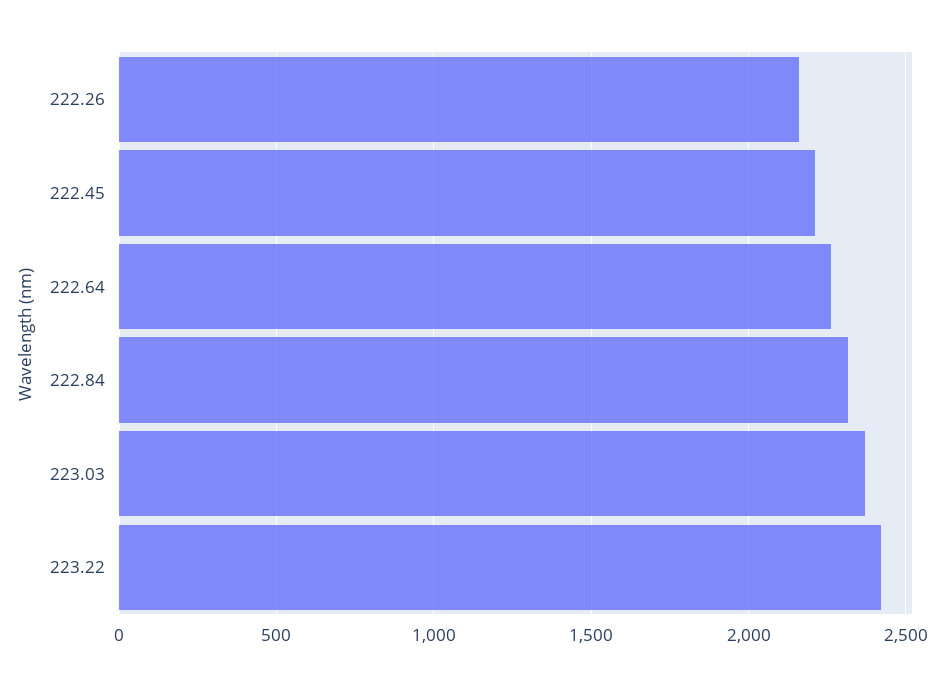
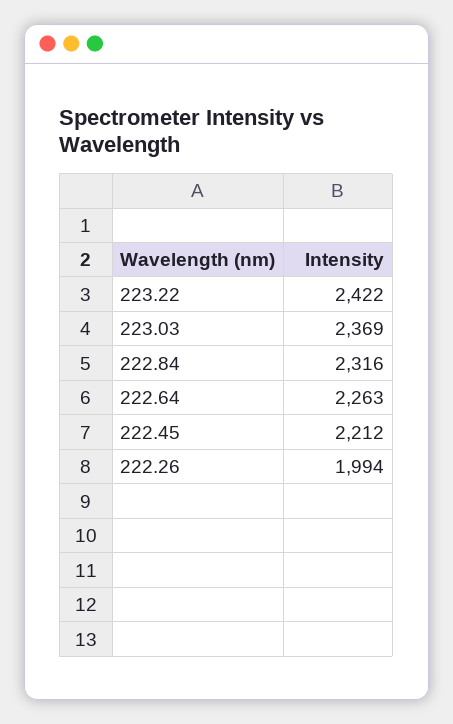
222.26: 2150 -> 1994

